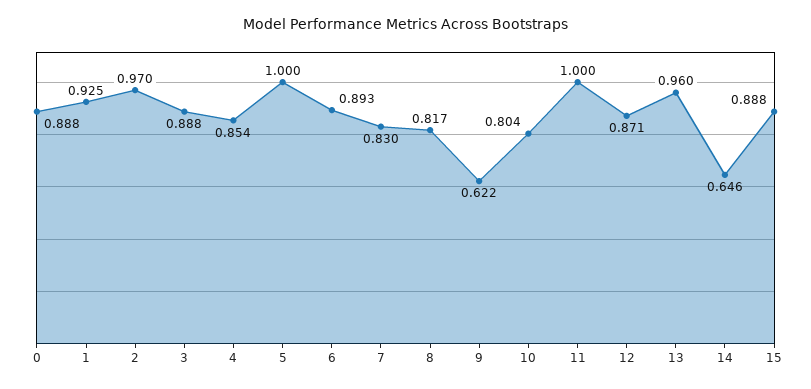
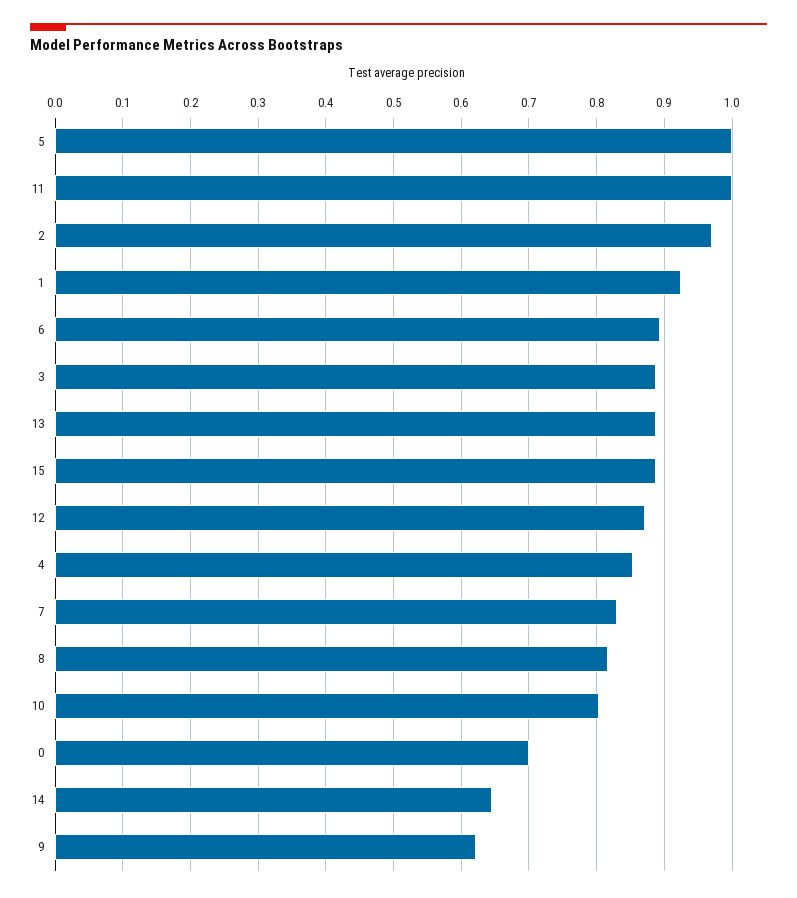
0: 0.888 -> 0.7
13: 0.96 -> 0.89

